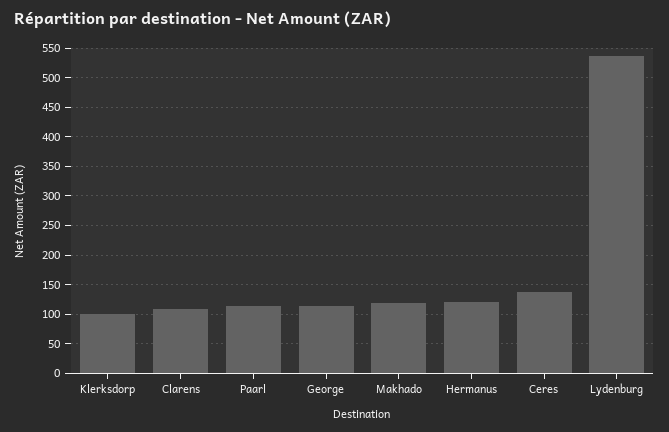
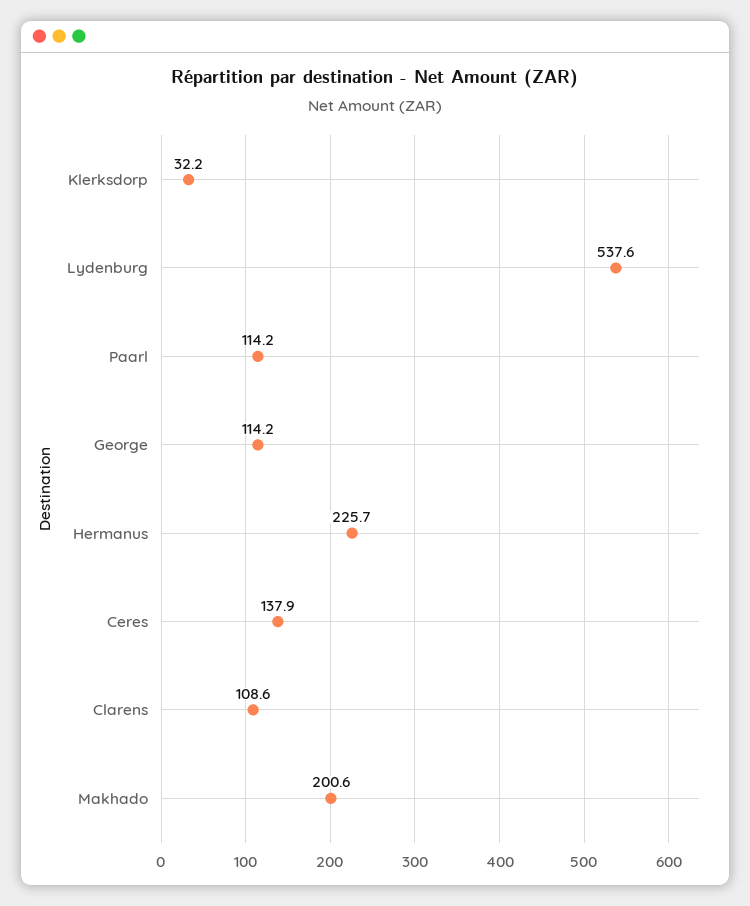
Klerksdorp: 100 -> 32.2
Makhado: 125 -> 200.6
Hermanus: 125 -> 225.7

